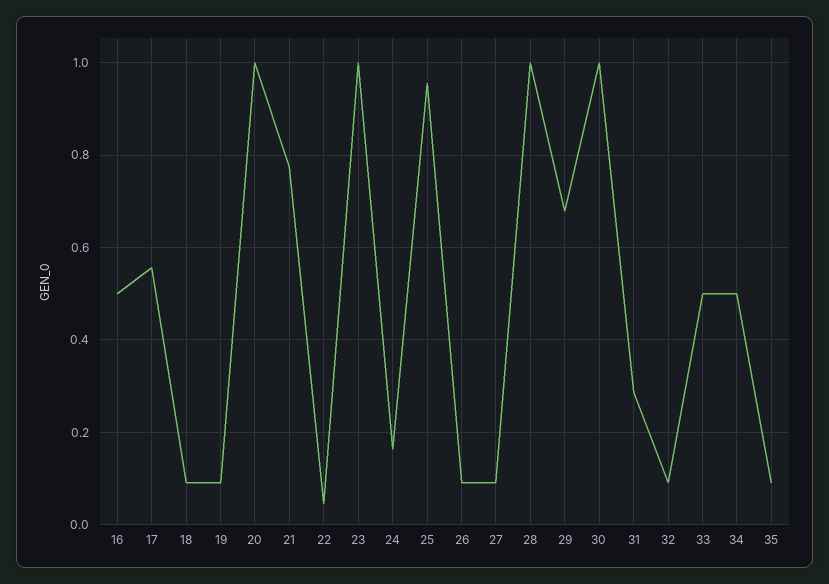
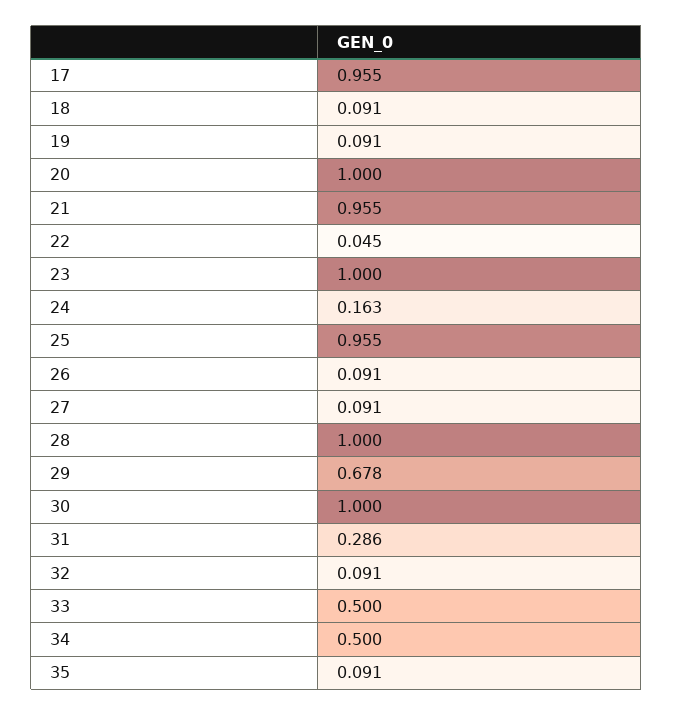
16: 0.5 -> none
17: 0.56 -> 0.955
21: 0.78 -> 0.955

